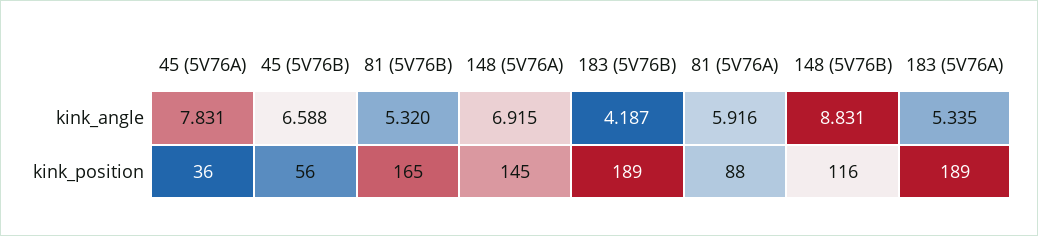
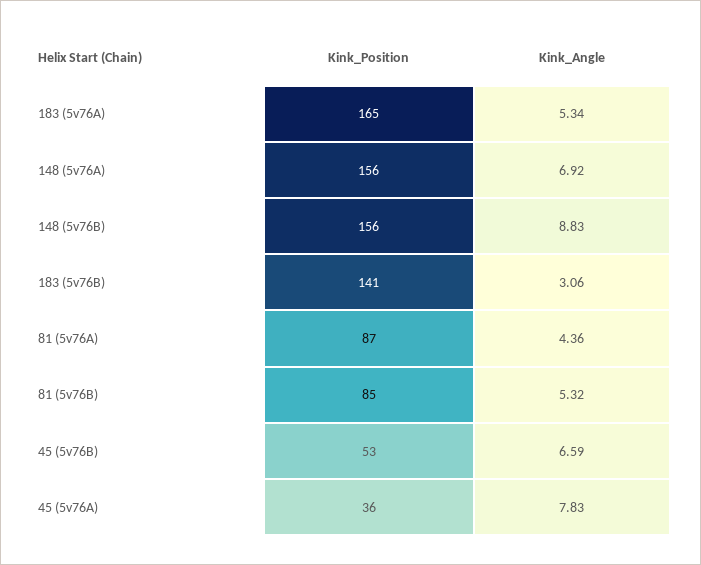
183 (5V76B), kink_angle: 4.187 -> 3.06
81 (5V76A), kink_angle: 5.916 -> 4.36
45 (5V76B), kink_position: 56 -> 53
81 (5V76B), kink_position: 165 -> 85
148 (5V76A), kink_position: 145 -> 156
183 (5V76B), kink_position: 189 -> 141
81 (5V76A), kink_position: 88 -> 87
148 (5V76B), kink_position: 116 -> 156
183 (5V76A), kink_position: 189 -> 165

